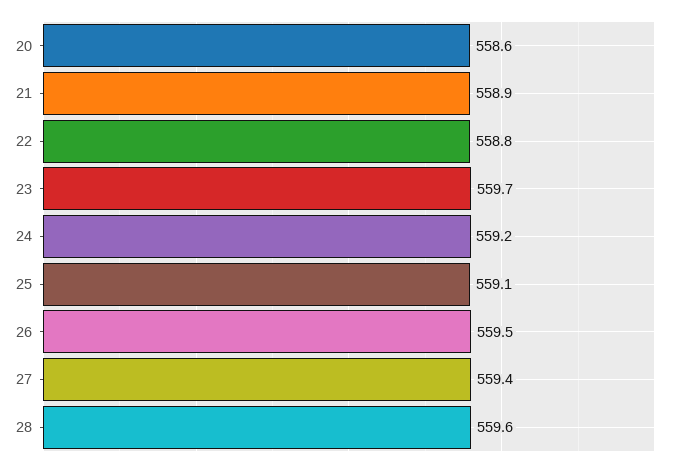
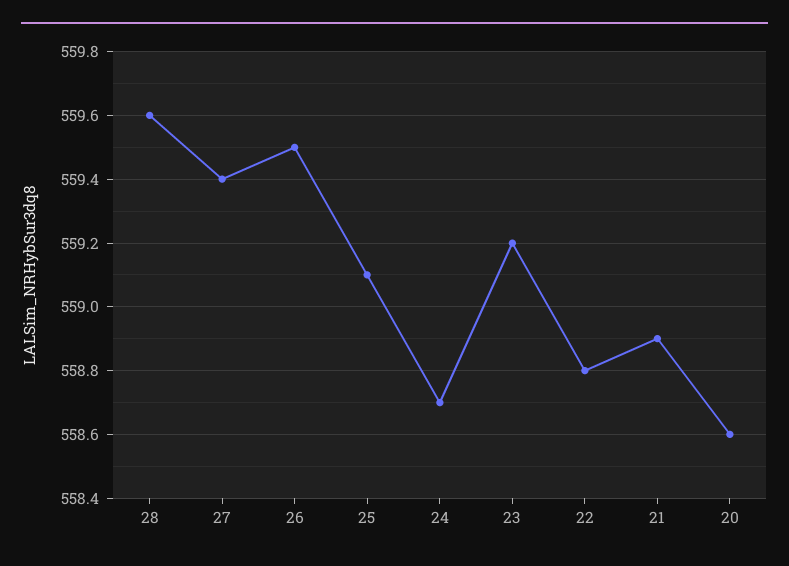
23: 559.7 -> 559.2
24: 559.2 -> 558.7

